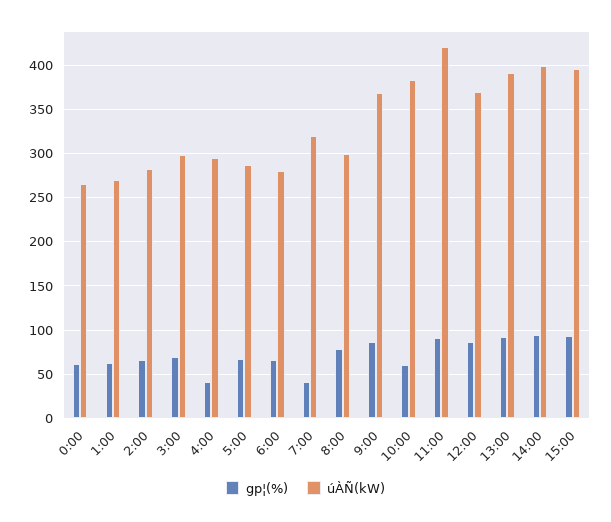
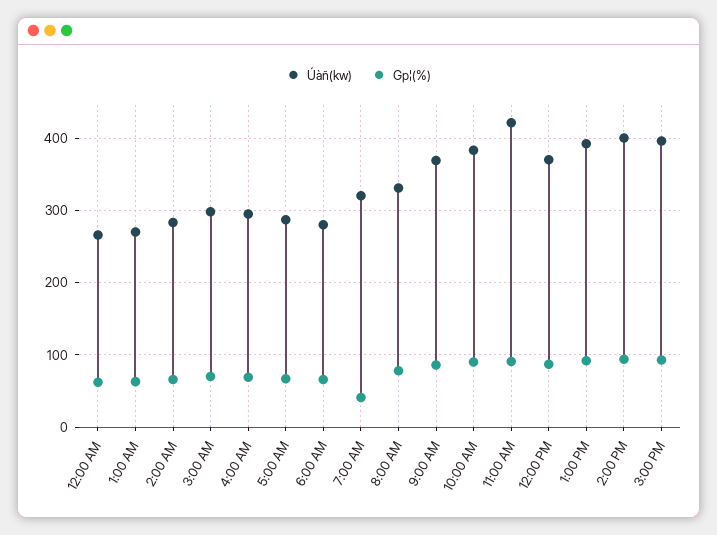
gp¦(%), 4:00: 40 -> 70
úÀÑ(kW), 8:00: 300 -> 330
gp¦(%), 10:00: 60 -> 90

